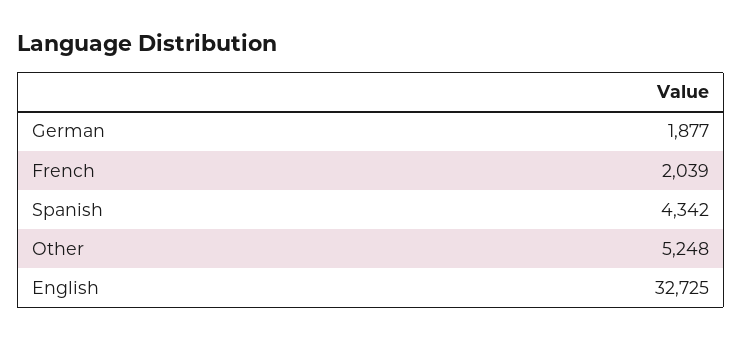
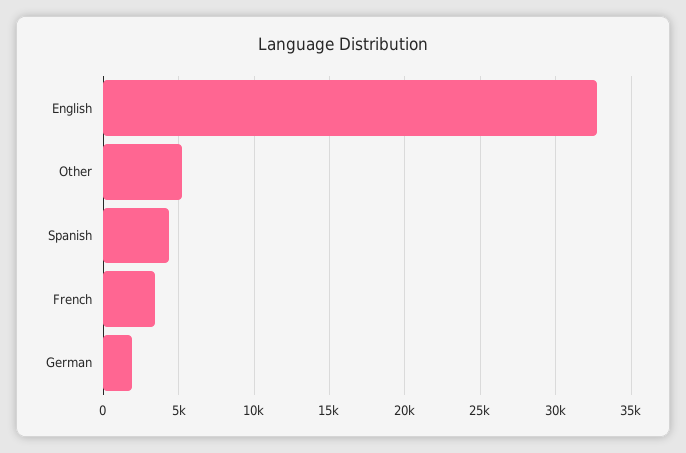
French: 2039 -> 3500

